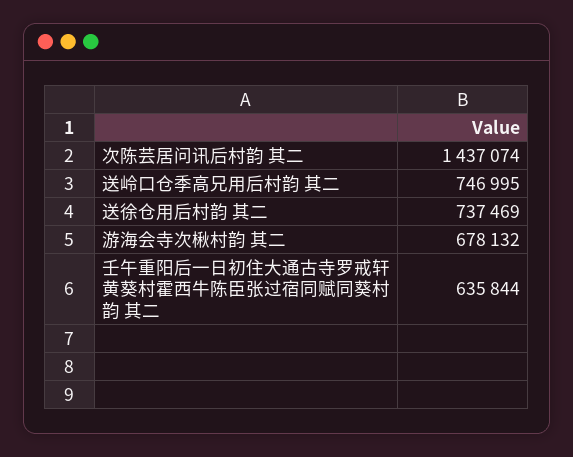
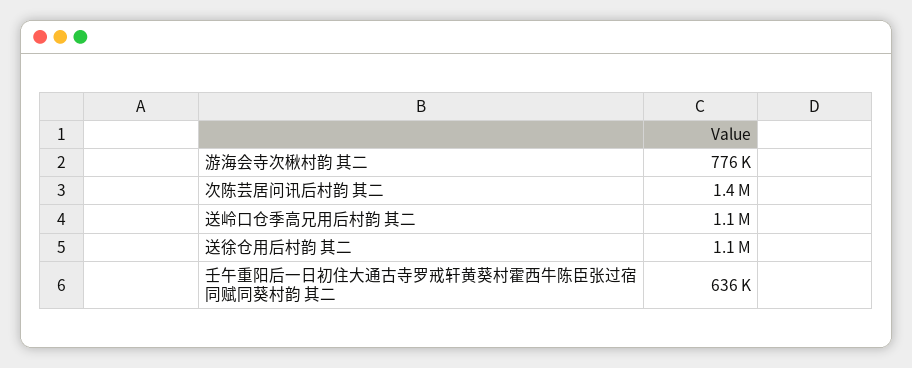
送岭口仓季高兄用后村韵 其二: 746995 -> 1100000
送徐仓用后村韵 其二: 737469 -> 1100000
游海会寺次楸村韵 其二: 678132 -> 776000

